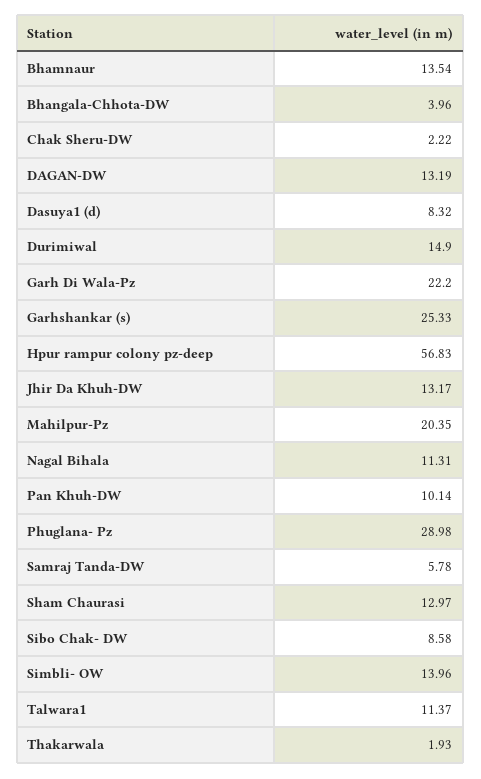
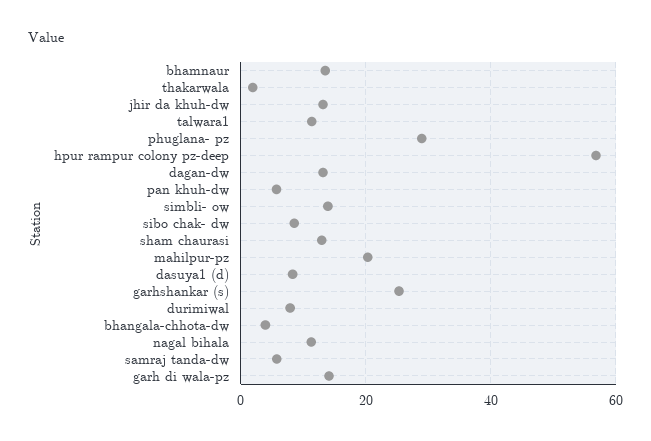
Chak Sheru-DW: 2.22 -> none
Durimiwal: 14.9 -> 8
Garh Di Wala-Pz: 22.2 -> 14
Pan Khuh-DW: 10.14 -> 6

